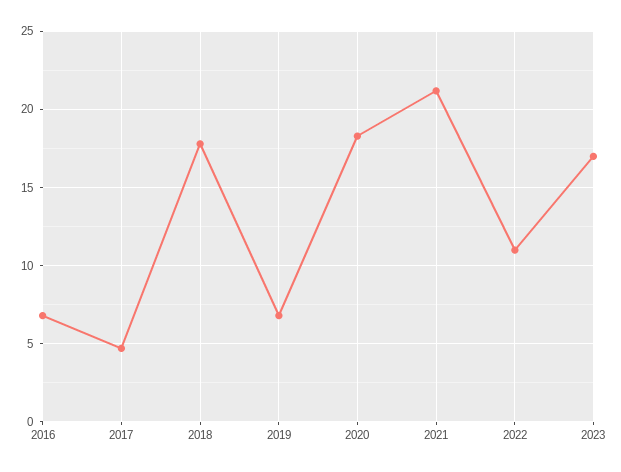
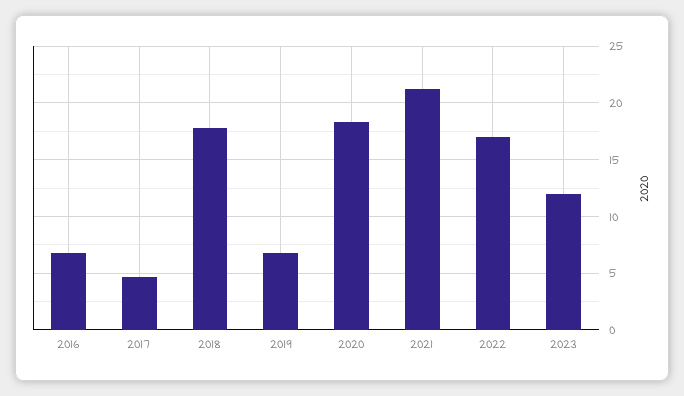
2022: 11 -> 17
2023: 17 -> 12

